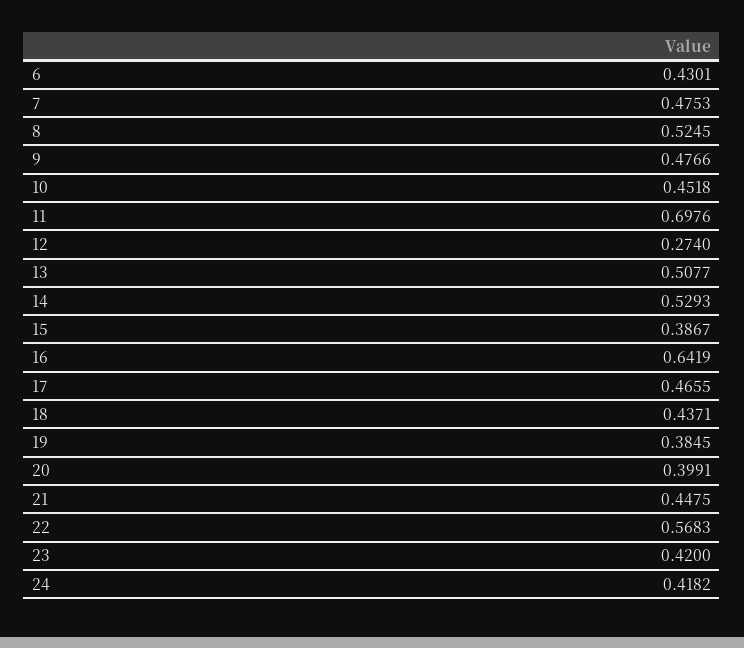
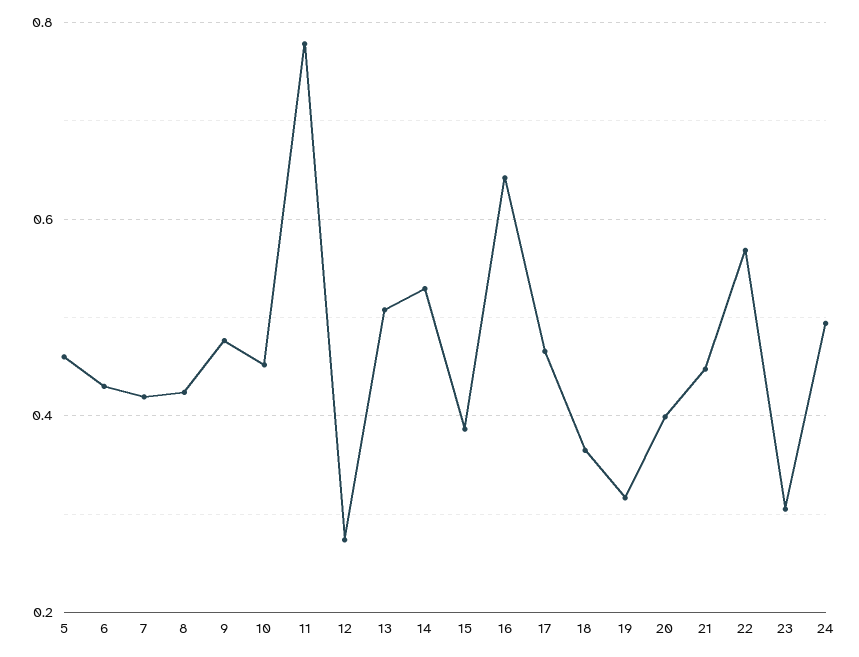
7: 0.4753 -> 0.42
8: 0.5245 -> 0.42
11: 0.6976 -> 0.78
18: 0.4371 -> 0.36
19: 0.3845 -> 0.32
23: 0.42 -> 0.3
24: 0.4182 -> 0.5
5: none -> 0.46

